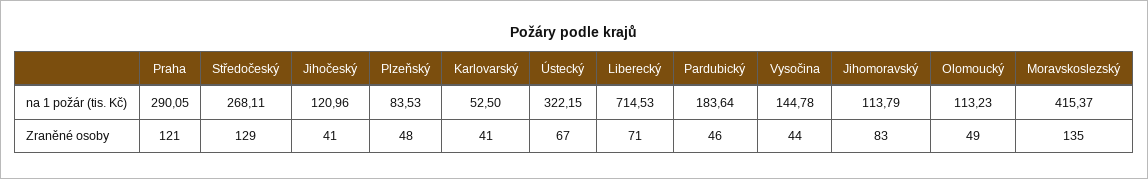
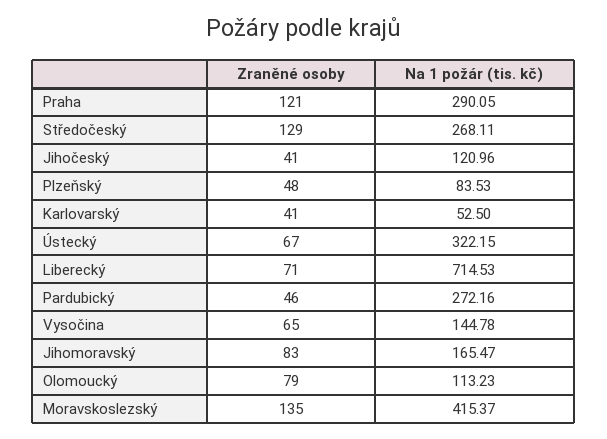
Pardubický, na 1 požár (tis. Kč): 183.64 -> 272.16
Jihomoravský, na 1 požár (tis. Kč): 113.79 -> 165.47
Vysočina, Zraněné osoby: 44 -> 65
Olomoucký, Zraněné osoby: 49 -> 79

